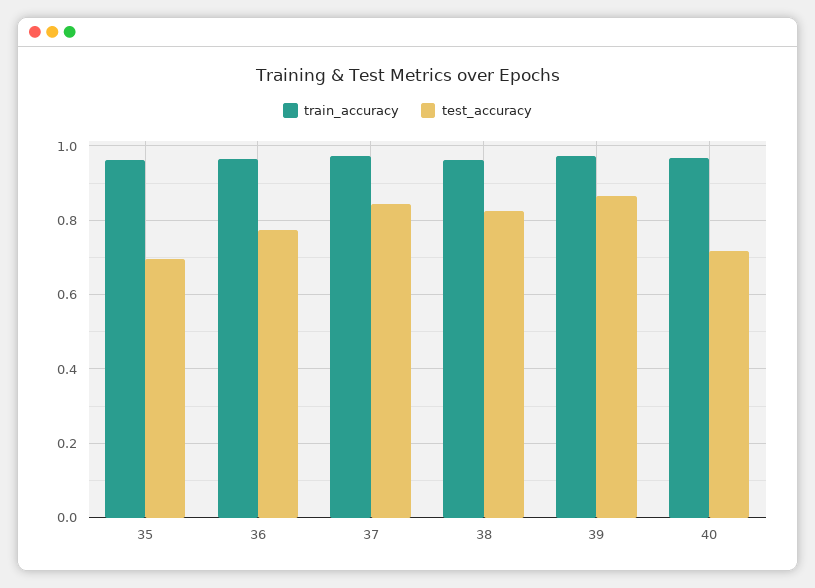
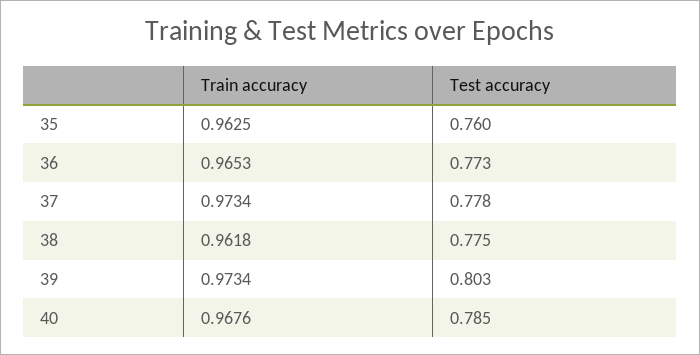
test_accuracy, 35: 0.7 -> 0.76
test_accuracy, 37: 0.84 -> 0.778
test_accuracy, 38: 0.82 -> 0.775
test_accuracy, 39: 0.86 -> 0.803
test_accuracy, 40: 0.72 -> 0.785

